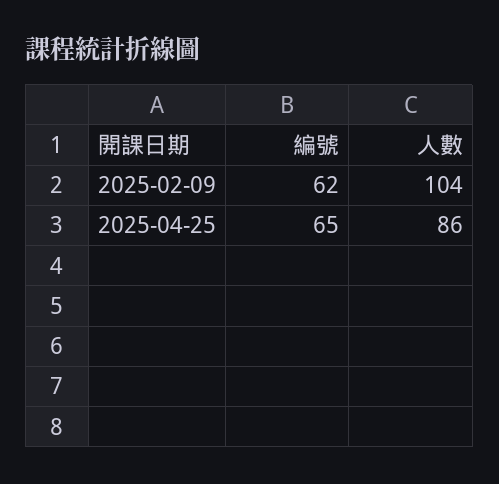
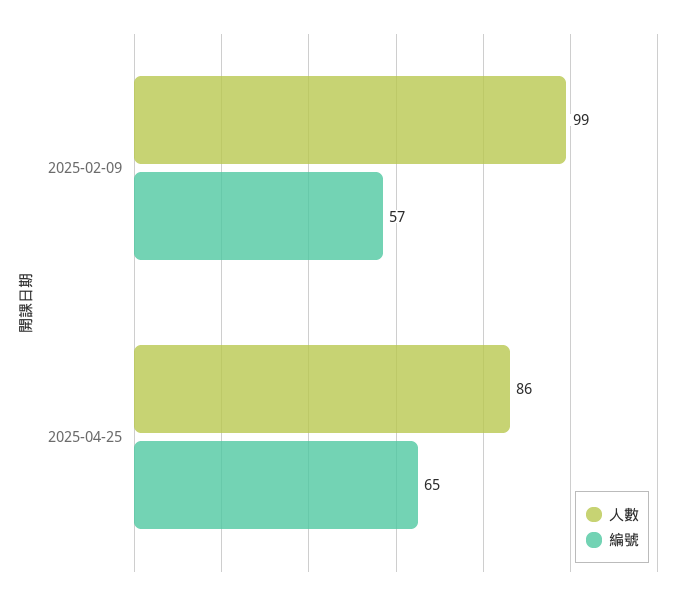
編號, 2025-02-09: 62 -> 57
人數, 2025-02-09: 104 -> 99

